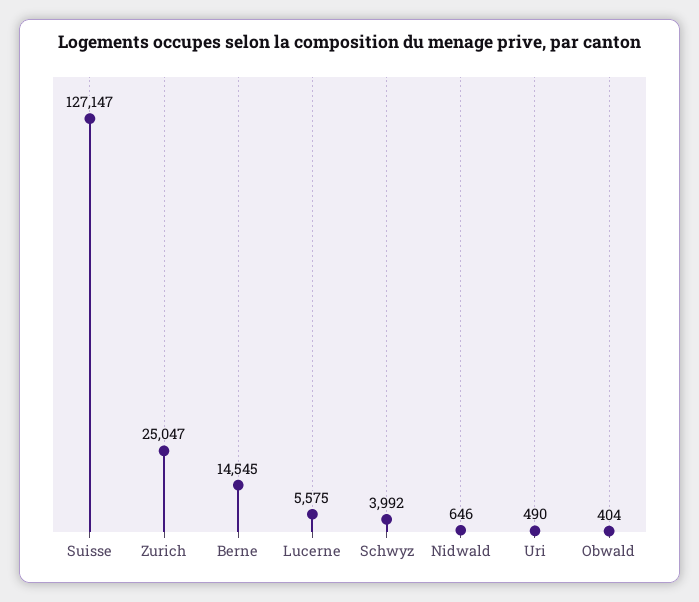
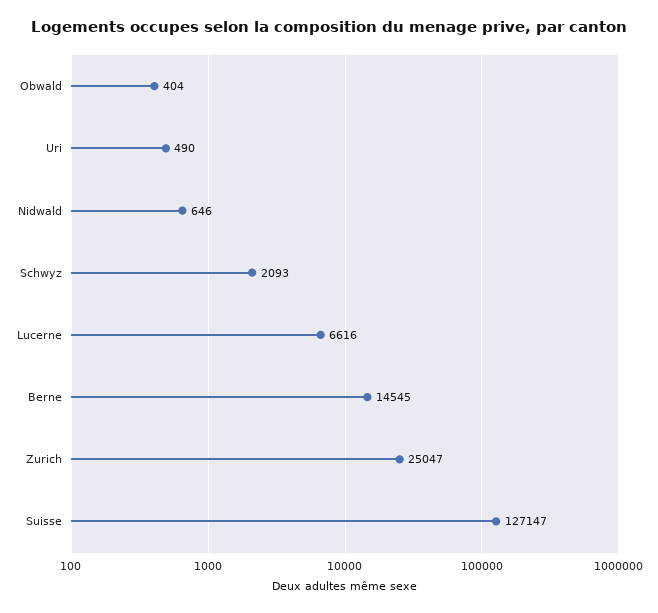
Lucerne: 5575 -> 6616
Schwyz: 3992 -> 2093

